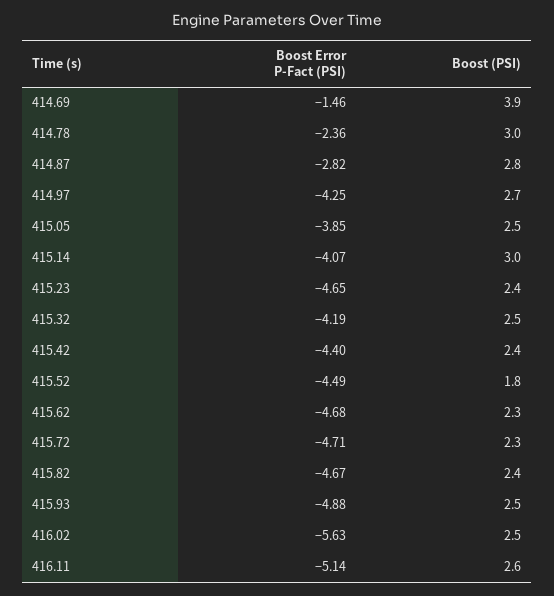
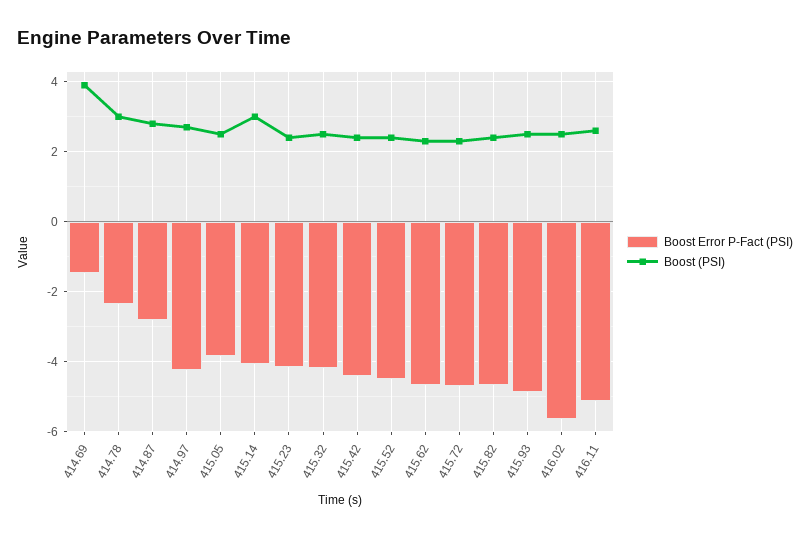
Boost Error P-Fact (PSI), 415.23: -4.65 -> -4.2
Boost (PSI), 415.52: 1.8 -> 2.4

